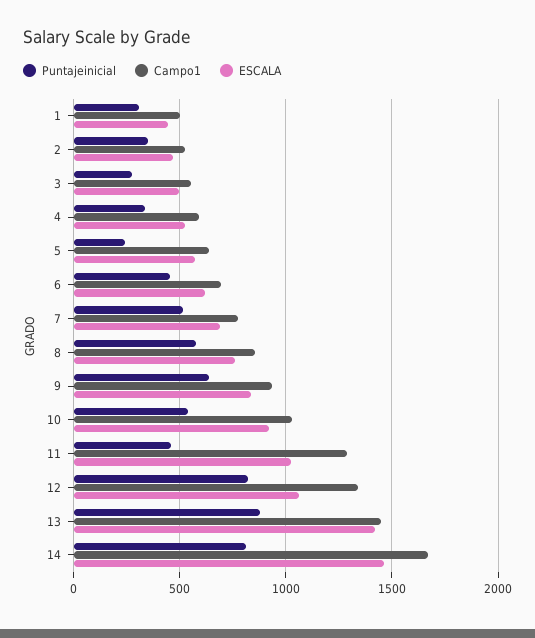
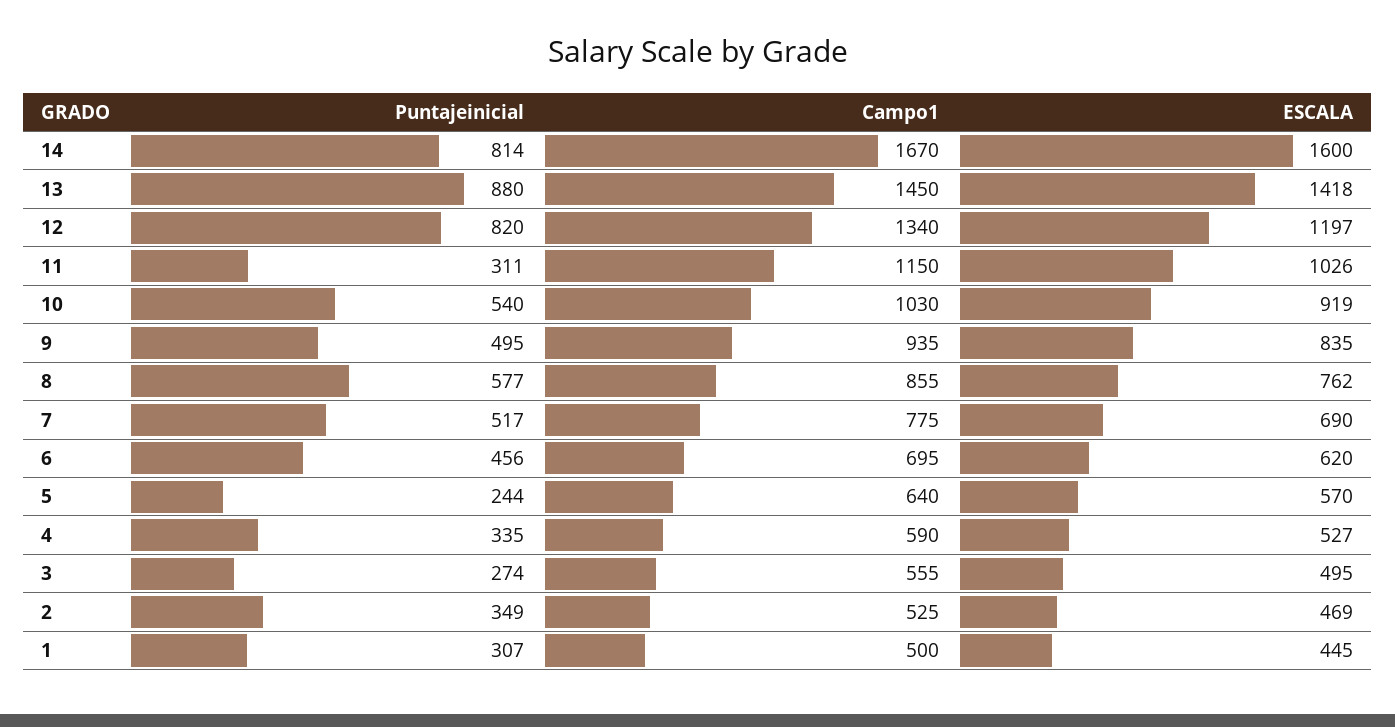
Puntajeinicial, 9: 650 -> 495
Puntajeinicial, 11: 450 -> 311
Campo1, 11: 1300 -> 1150
ESCALA, 12: 1050 -> 1197
ESCALA, 14: 1450 -> 1600

